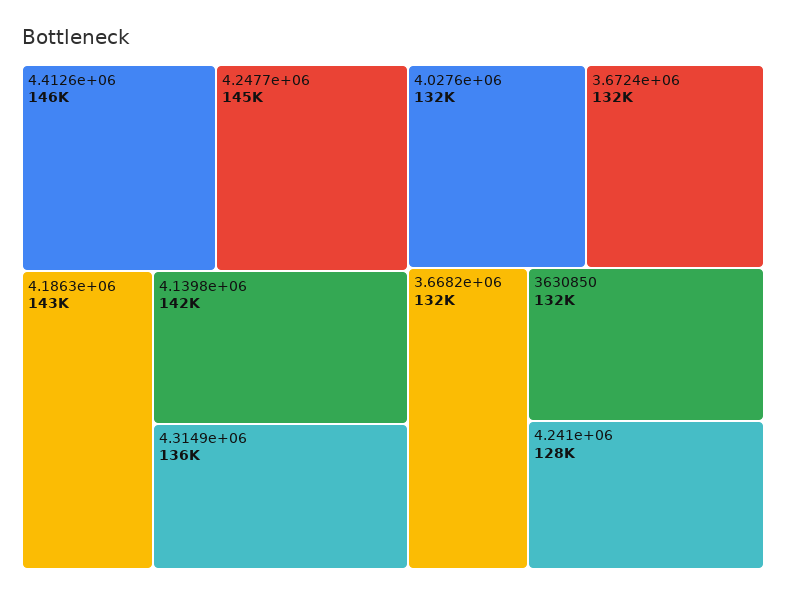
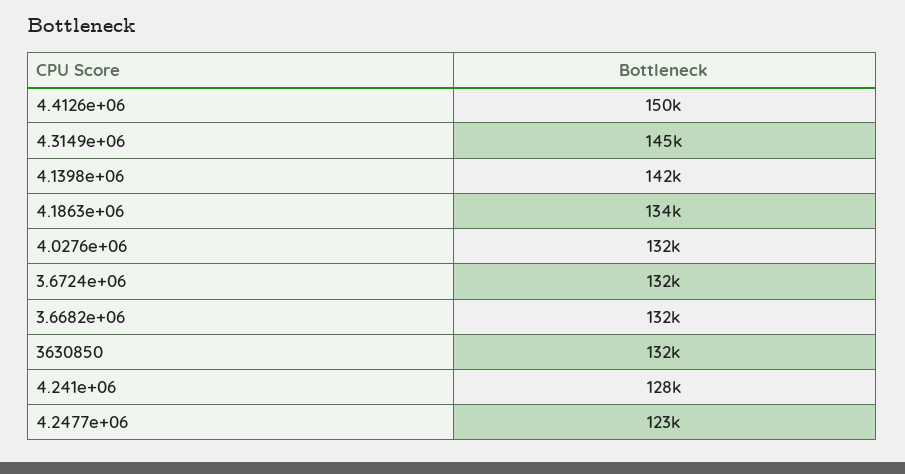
4.4126e+06: 146000 -> 150000
4.2477e+06: 145000 -> 123000
4.1863e+06: 143000 -> 134000
4.3149e+06: 136000 -> 145000

